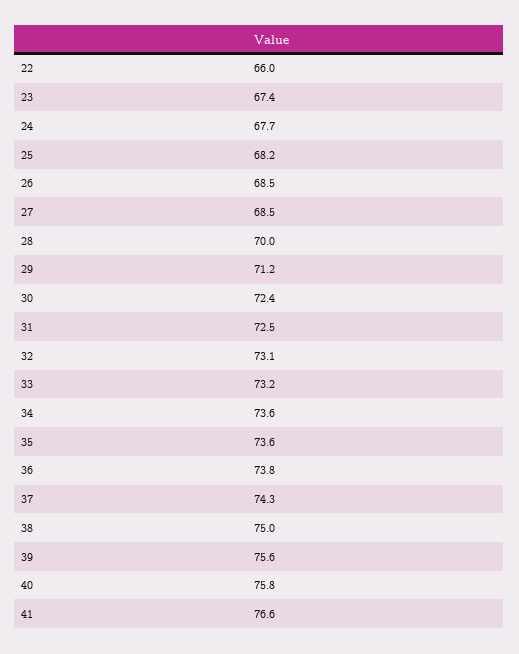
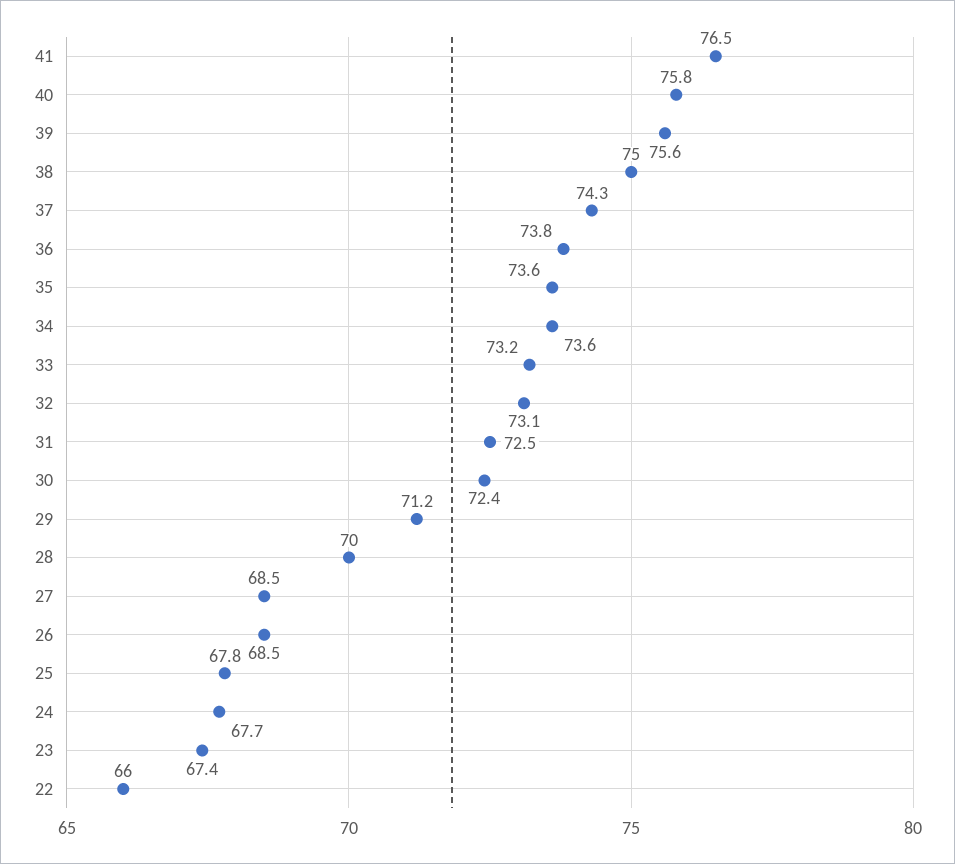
25: 68.2 -> 67.8
41: 76.6 -> 76.5

